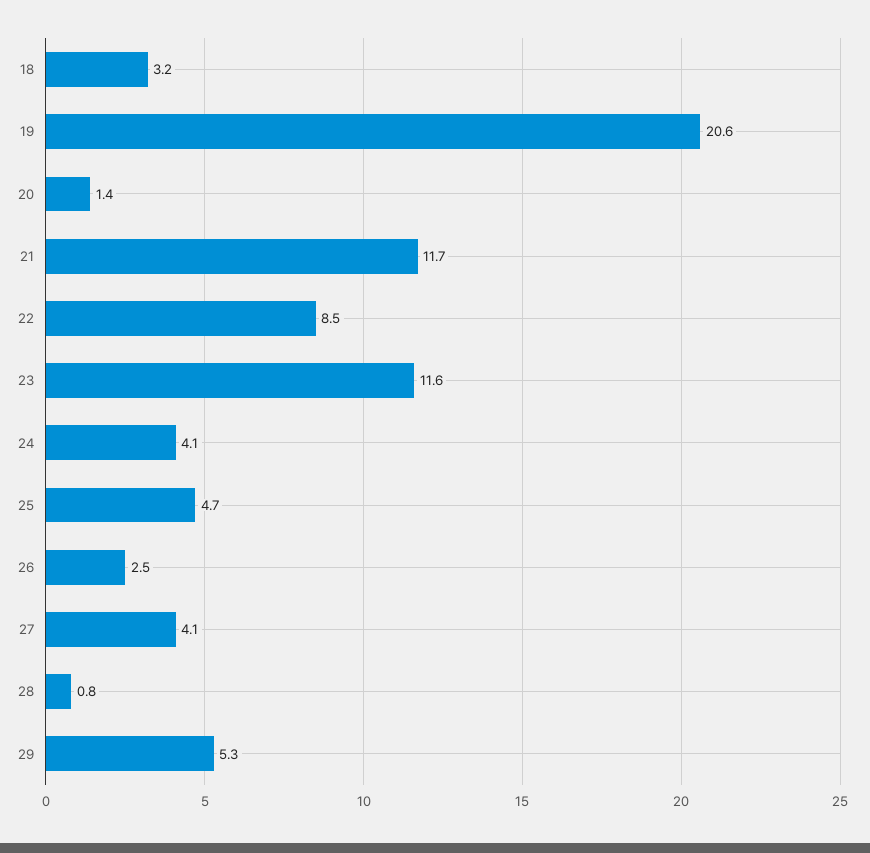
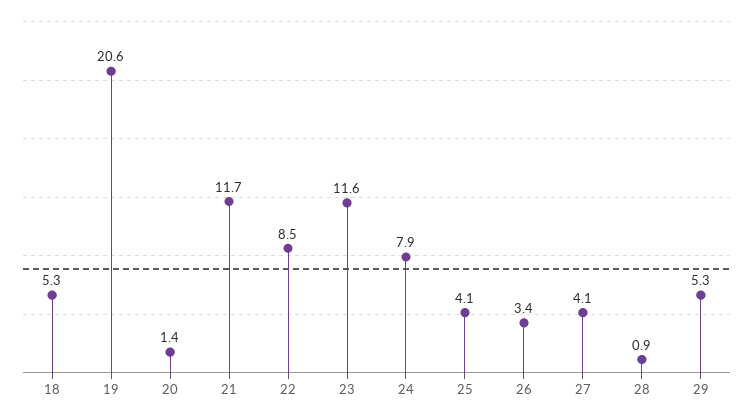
18: 3.2 -> 5.3
24: 4.1 -> 7.9
25: 4.7 -> 4.1
26: 2.5 -> 3.4
28: 0.8 -> 0.9

